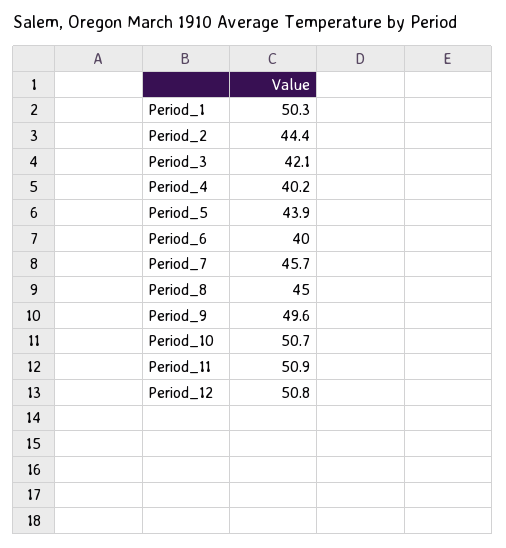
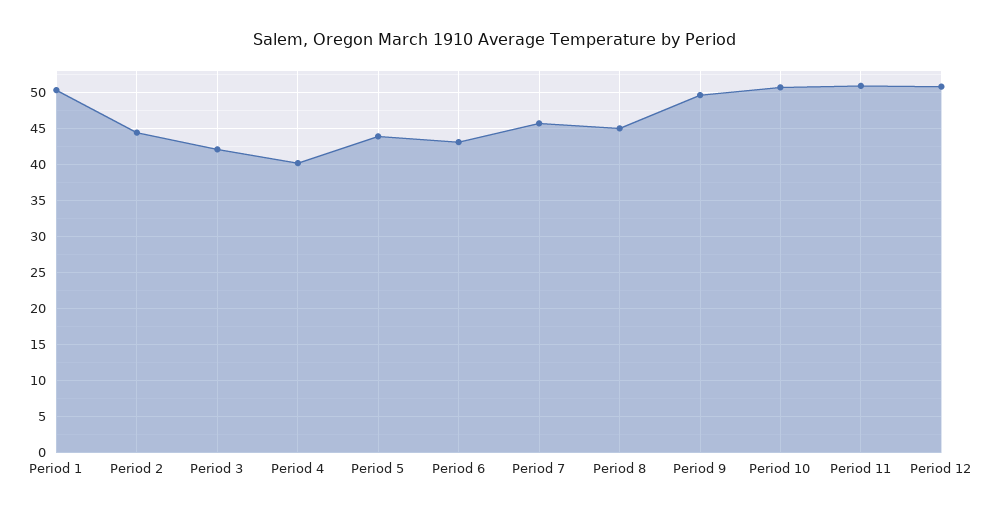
Period_6: 40 -> 43

